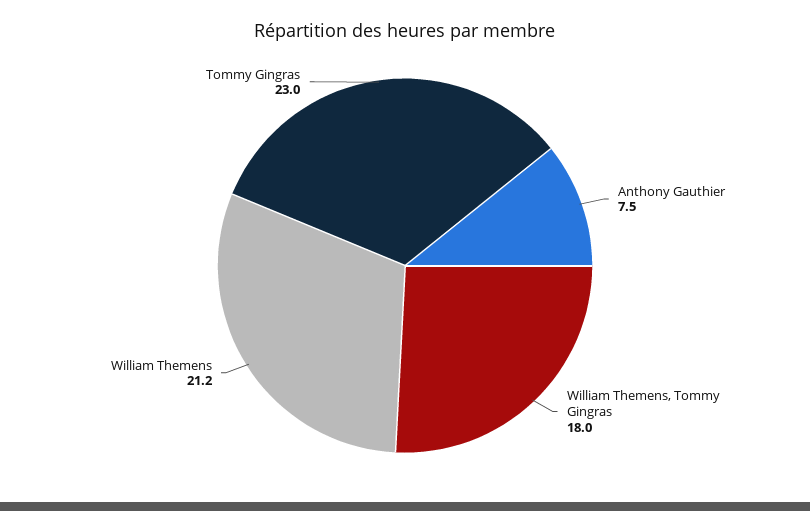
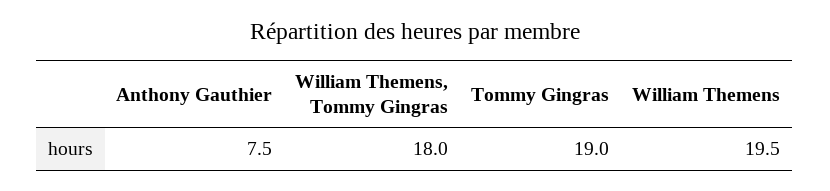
William Themens: 21.2 -> 19.5
Tommy Gingras: 23 -> 19

